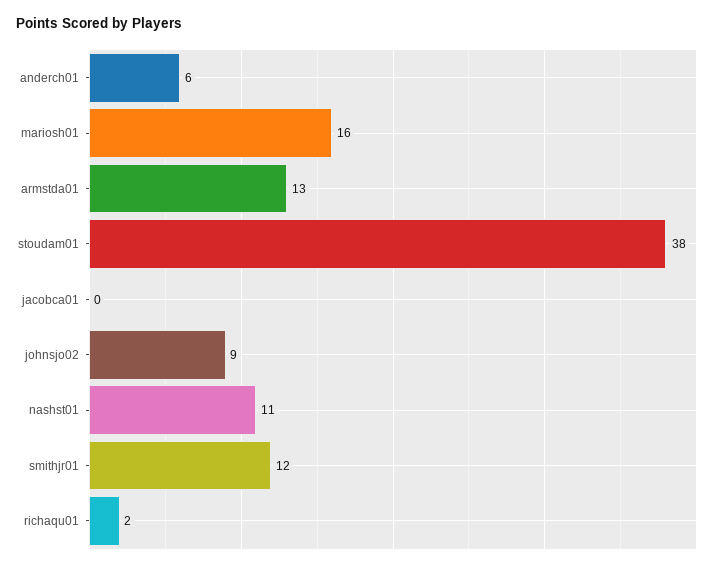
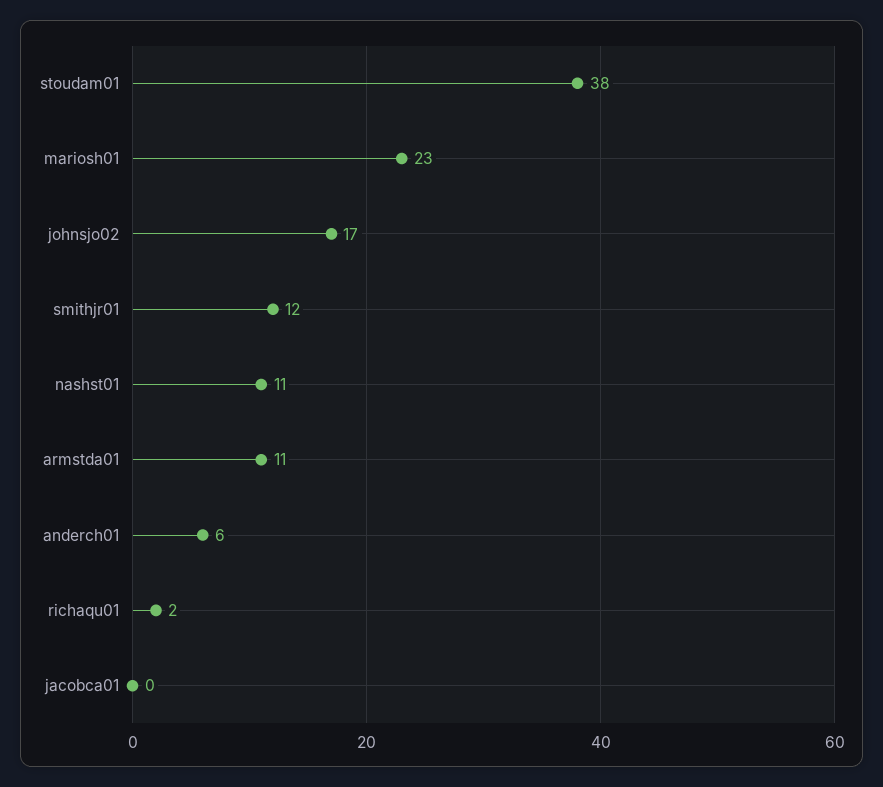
mariosh01: 16 -> 23
armstda01: 13 -> 11
johnsjo02: 9 -> 17

